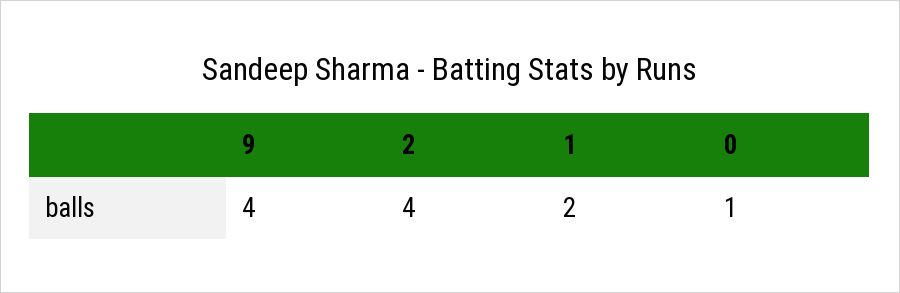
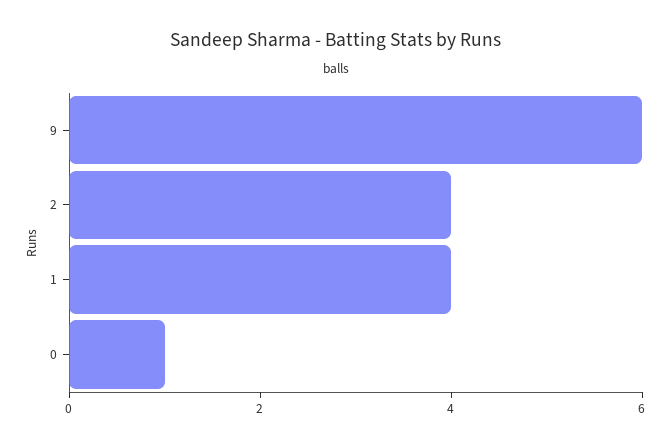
9: 4 -> 6
1: 2 -> 4

